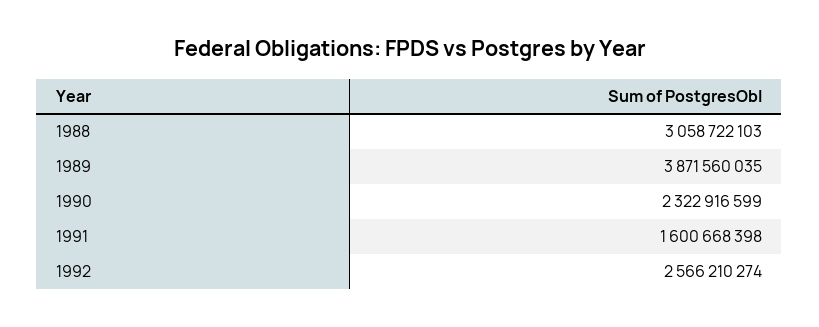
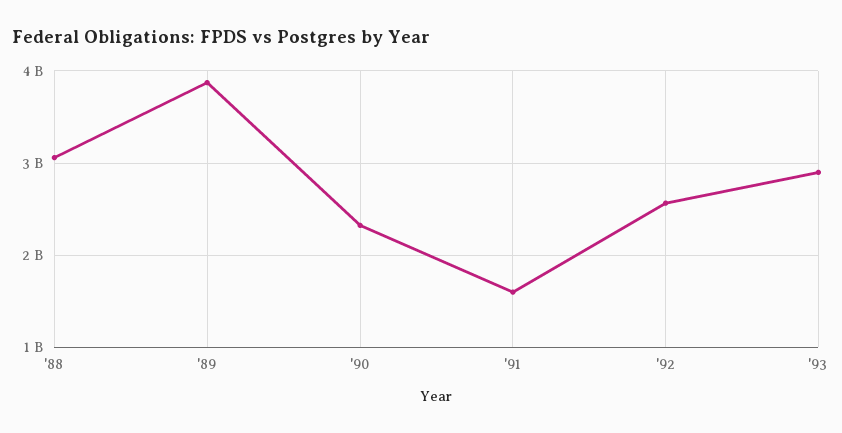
'93: none -> 2900000000

